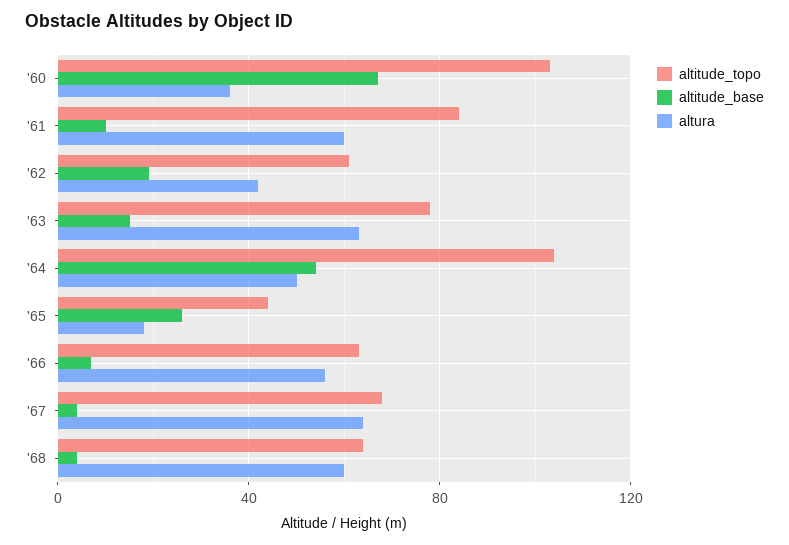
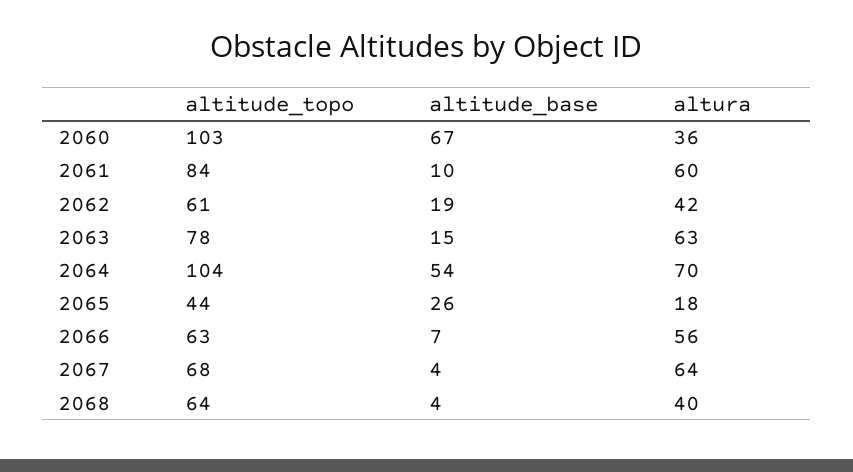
altura, '64: 50 -> 70
altura, '68: 60 -> 40

